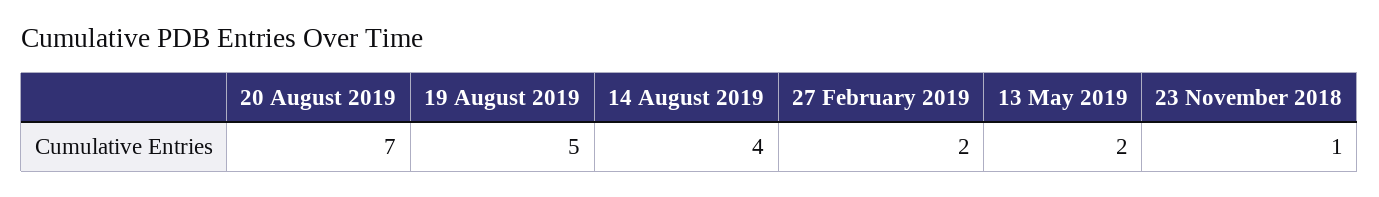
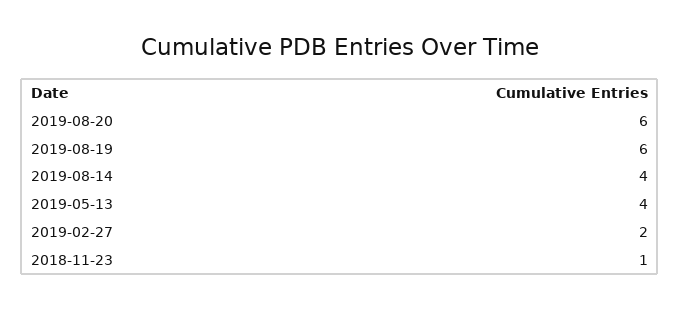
20 August 2019: 7 -> 6
19 August 2019: 5 -> 6
13 May 2019: 2 -> 4

